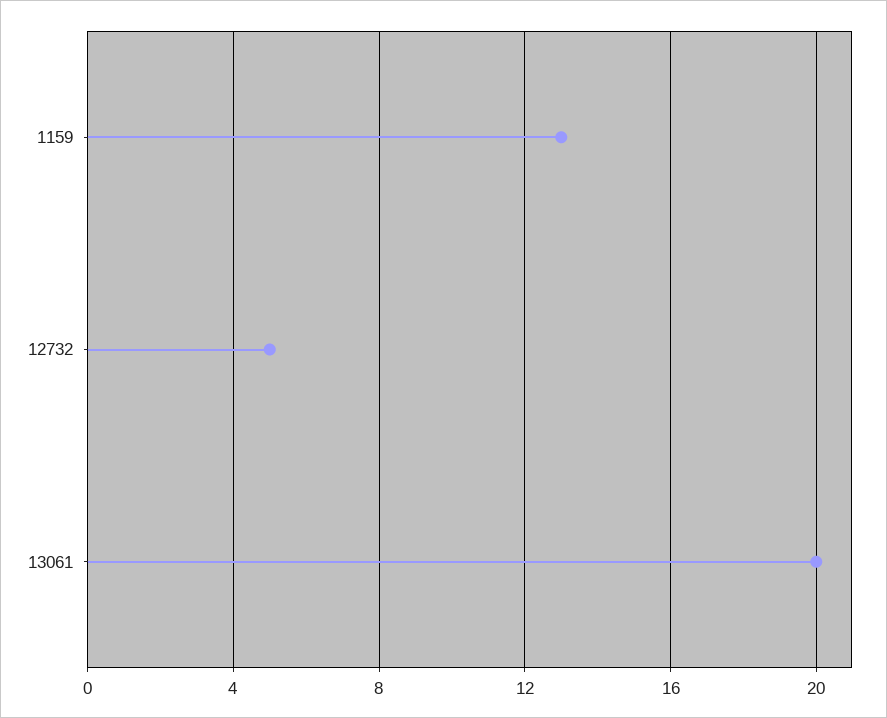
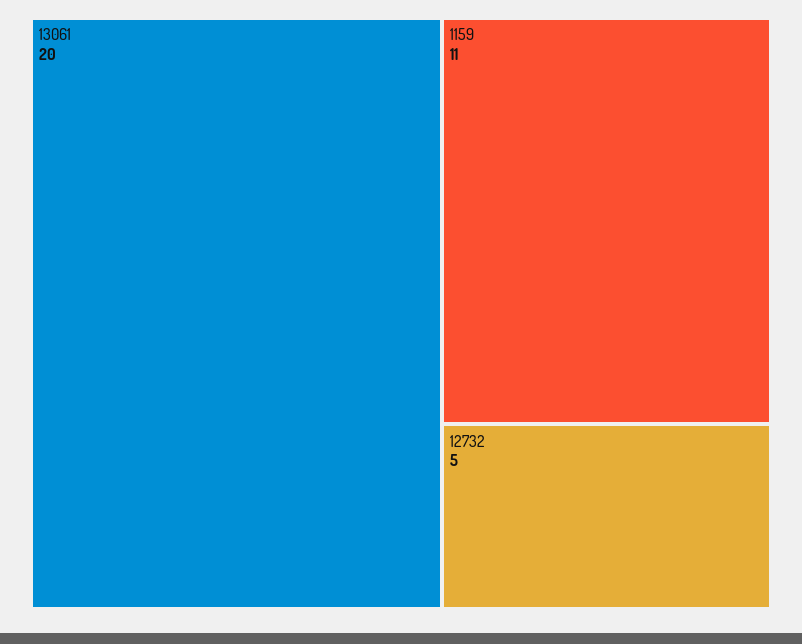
1159: 13 -> 11

